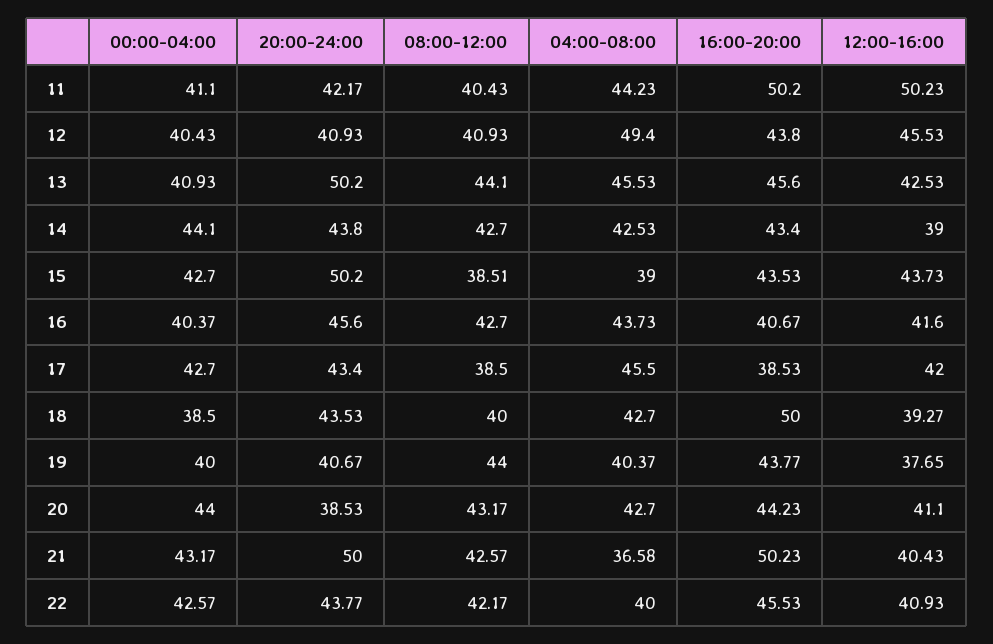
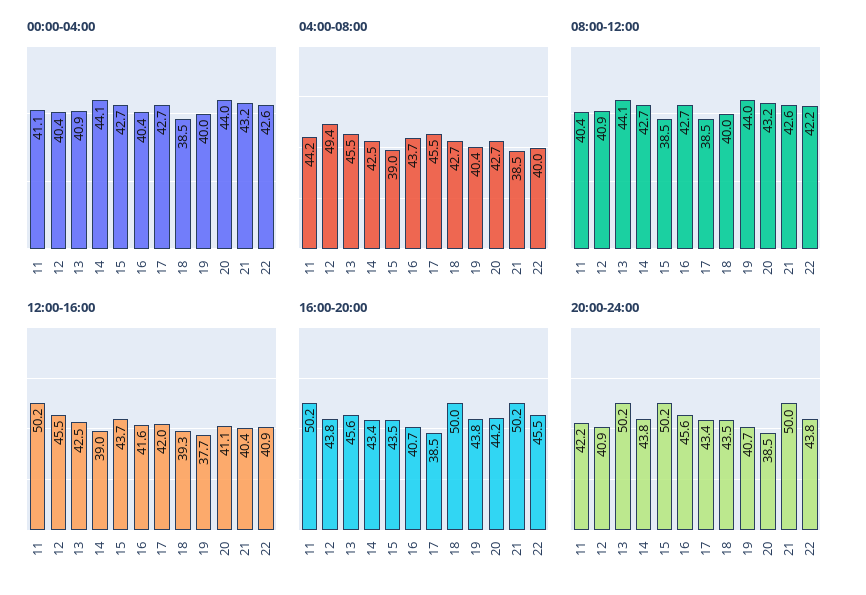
04:00-08:00, 21: 36.58 -> 38.5

